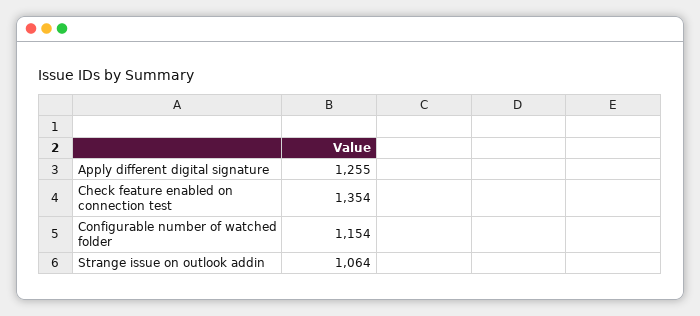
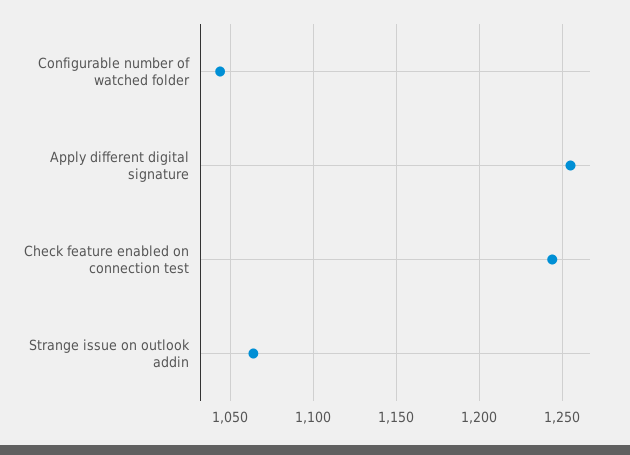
Check feature enabled on connection test: 1354 -> 1245
Configurable number of watched folder: 1154 -> 1045

